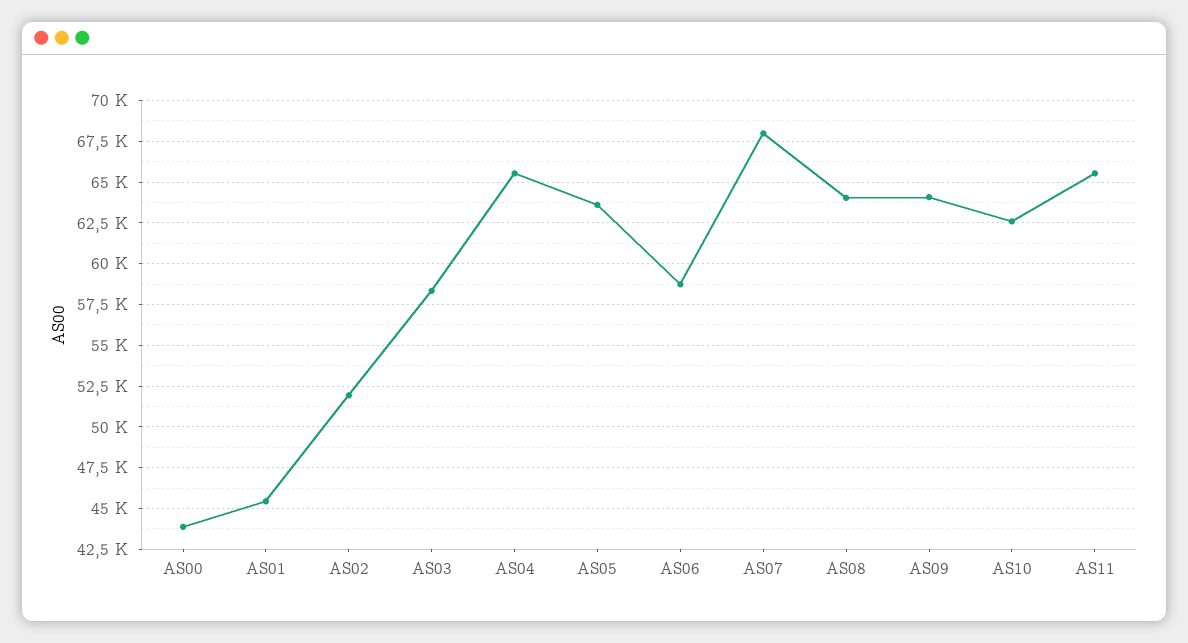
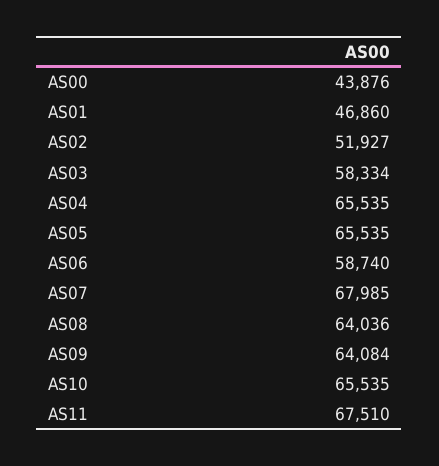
AS01: 45500 -> 46860
AS05: 63500 -> 65535
AS10: 62500 -> 65535
AS11: 65500 -> 67510

